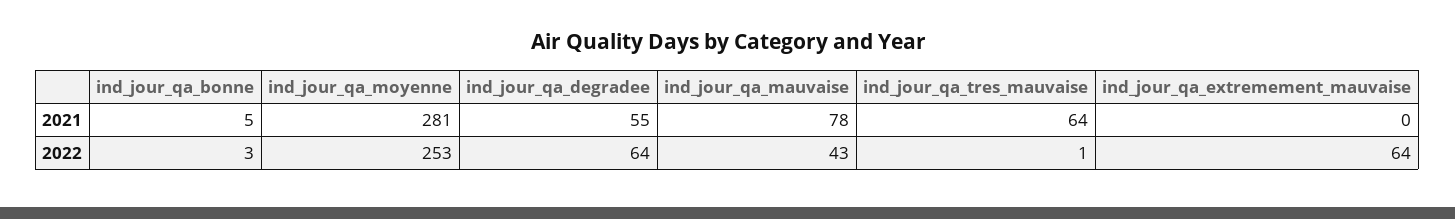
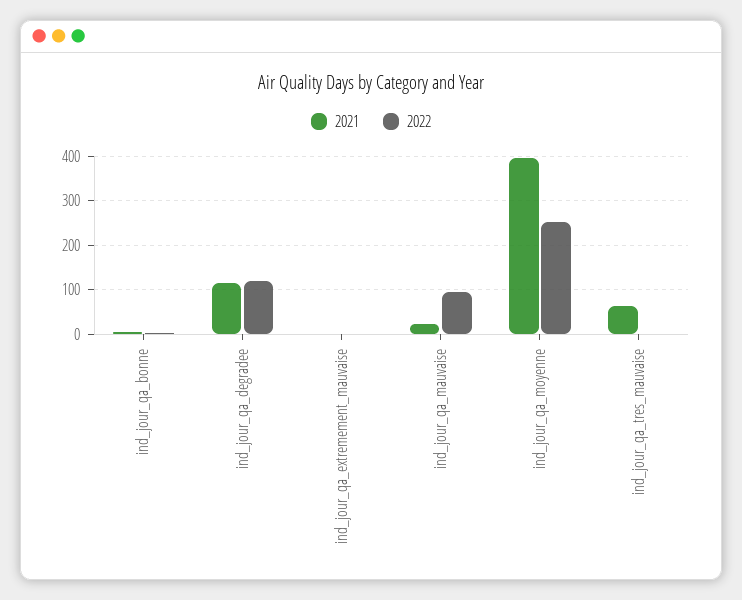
2021, ind_jour_qa_moyenne: 281 -> 400
2021, ind_jour_qa_degradee: 55 -> 120
2021, ind_jour_qa_mauvaise: 78 -> 20
2022, ind_jour_qa_degradee: 64 -> 120
2022, ind_jour_qa_mauvaise: 43 -> 100
2022, ind_jour_qa_extremement_mauvaise: 64 -> 0

